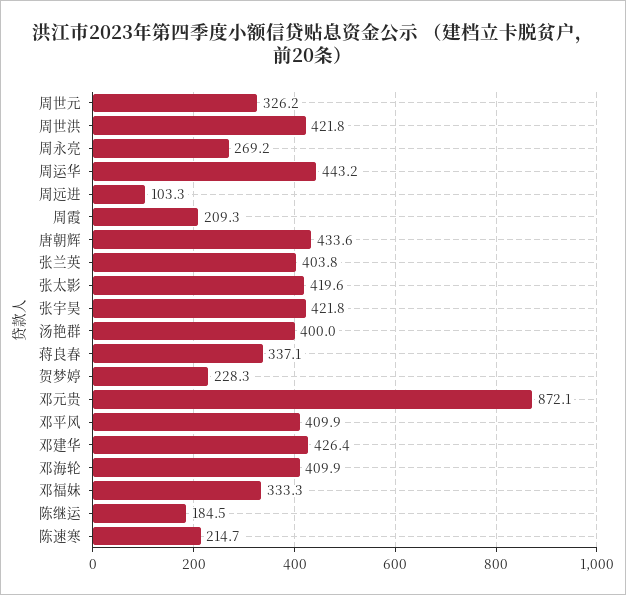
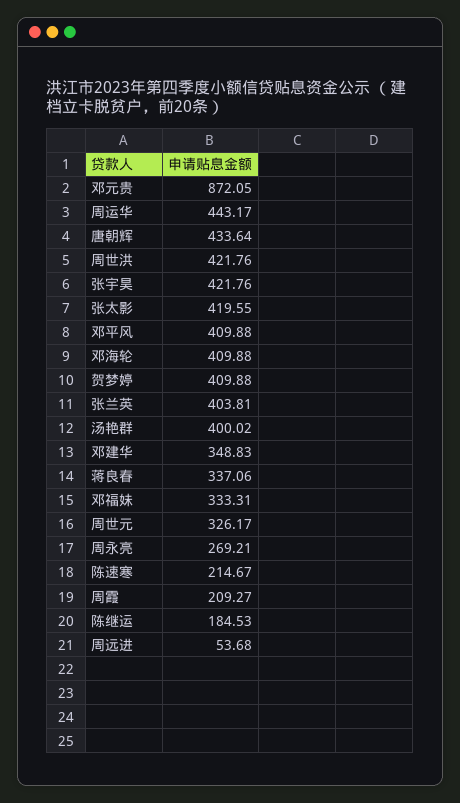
周远进: 103.3 -> 53.68
贺梦婷: 228.3 -> 409.88
邓建华: 426.4 -> 348.83

